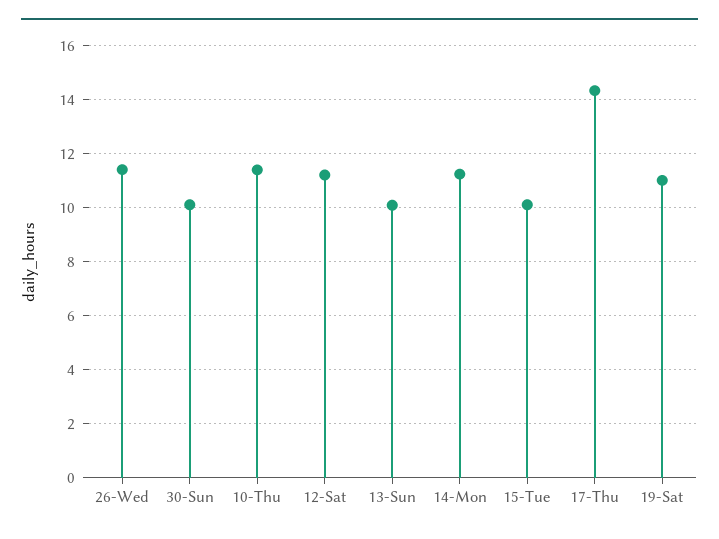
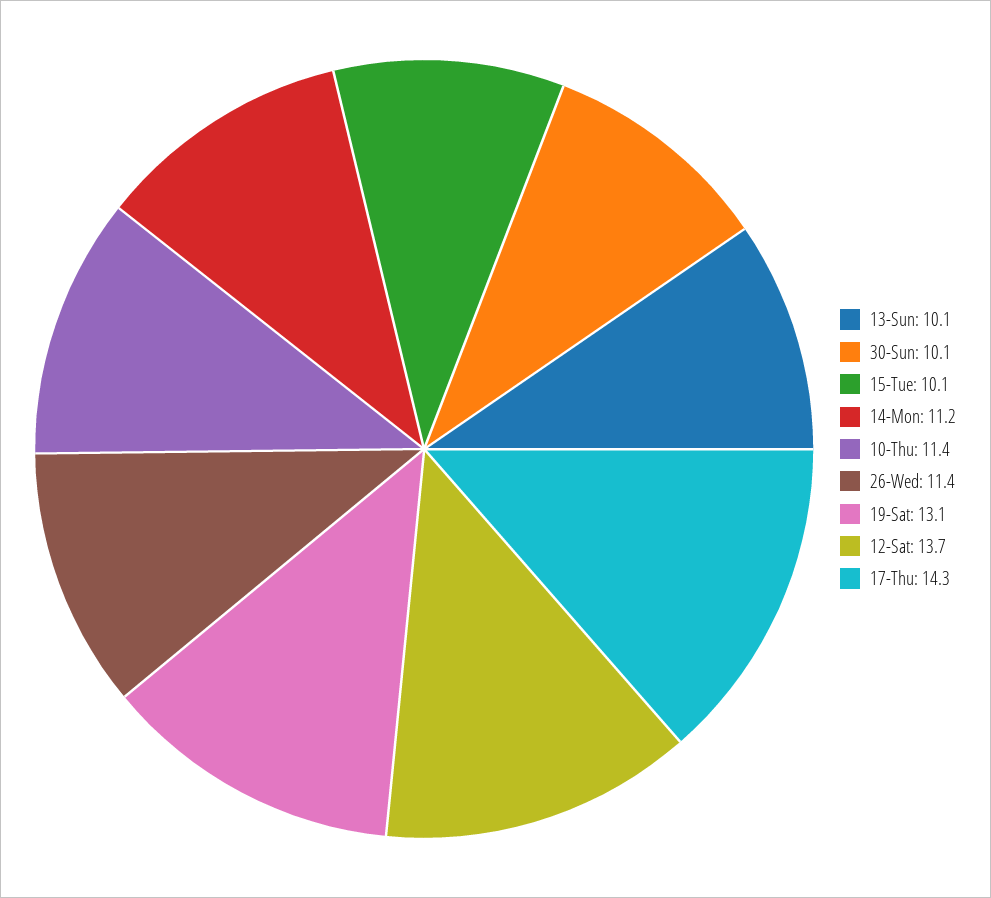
12-Sat: 11.25 -> 13.7
19-Sat: 11 -> 13.1

